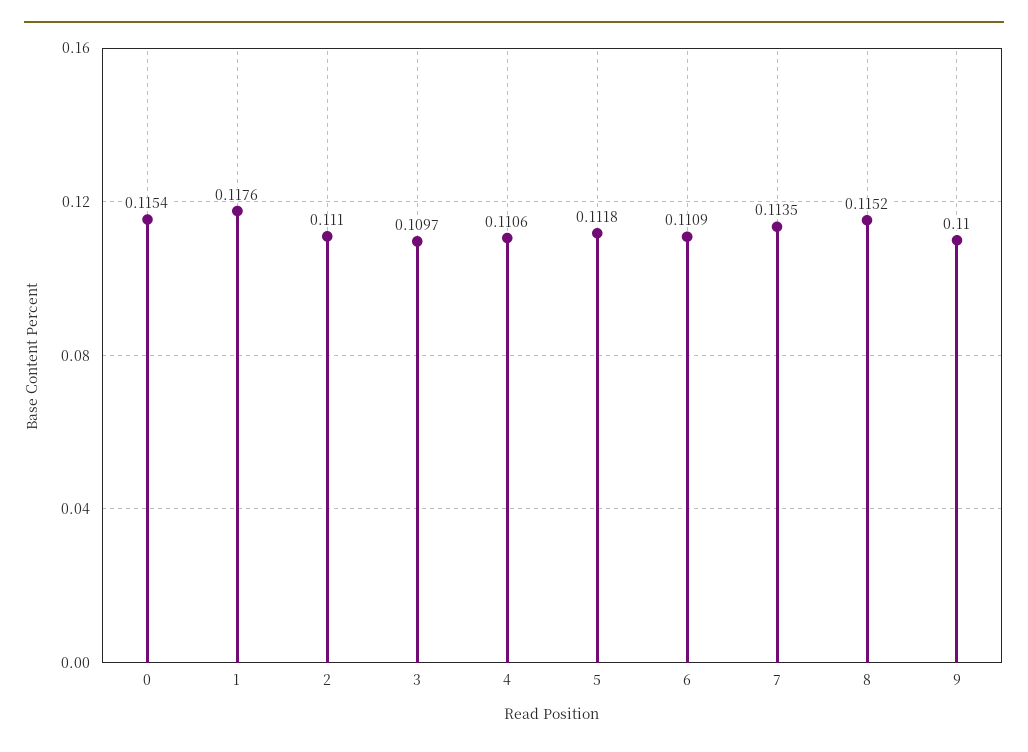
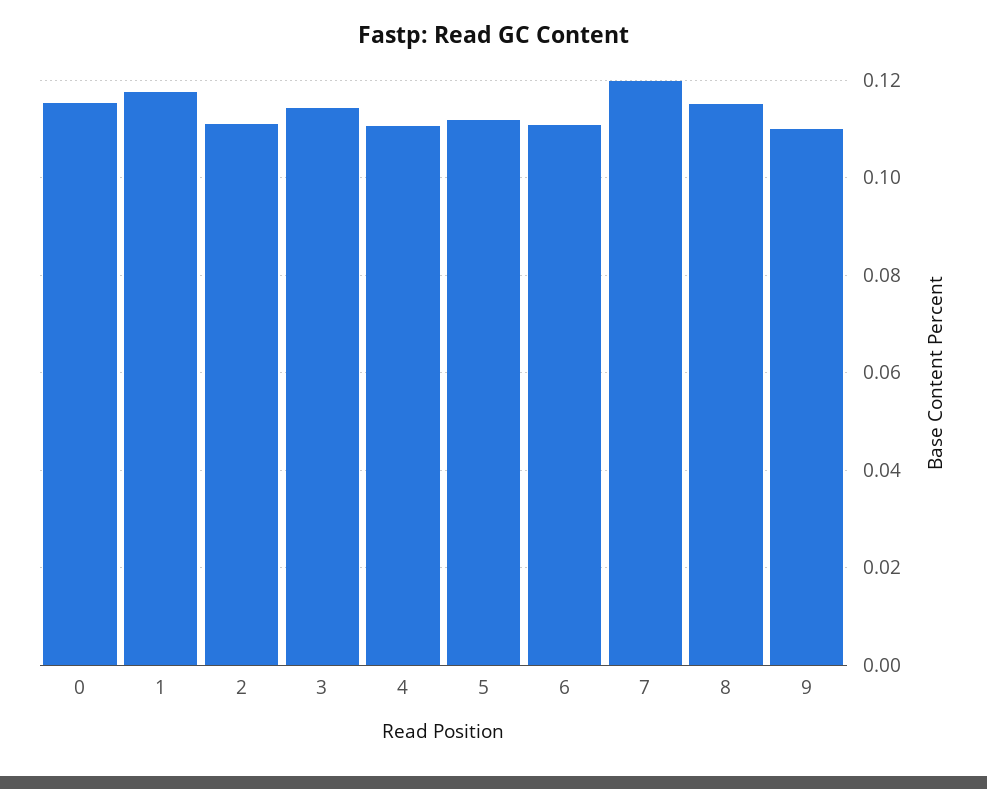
3: 0.1097 -> 0.114
7: 0.1135 -> 0.12

